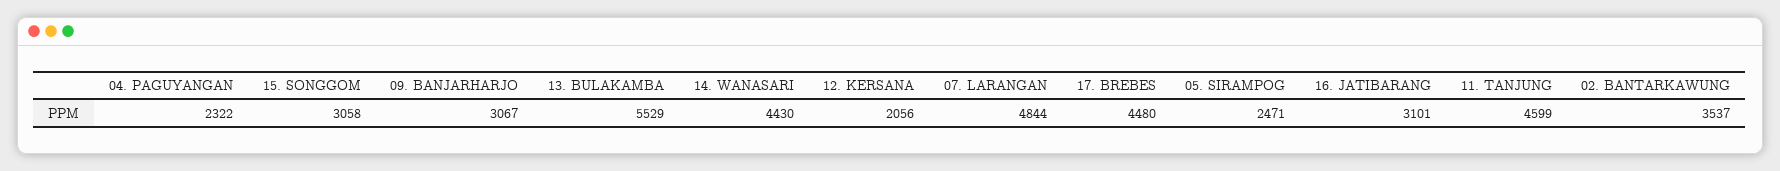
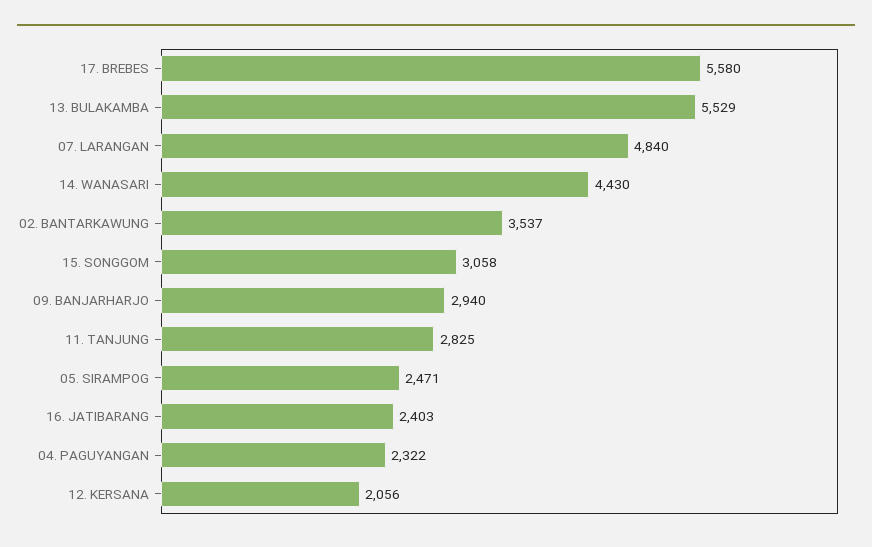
09. BANJARHARJO: 3067 -> 2940
07. LARANGAN: 4844 -> 4840
17. BREBES: 4480 -> 5580
16. JATIBARANG: 3101 -> 2403
11. TANJUNG: 4599 -> 2825

